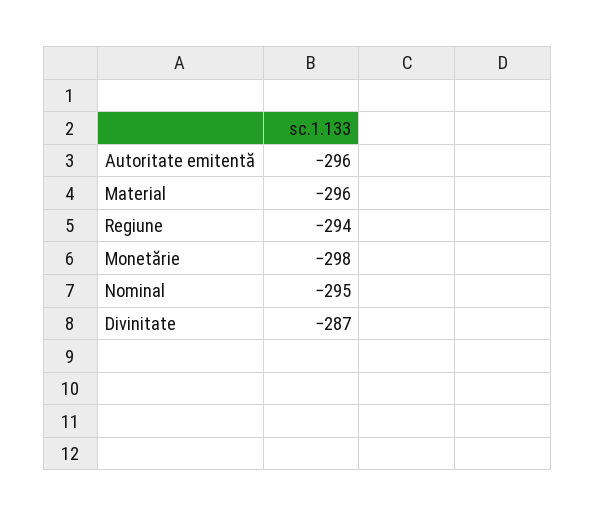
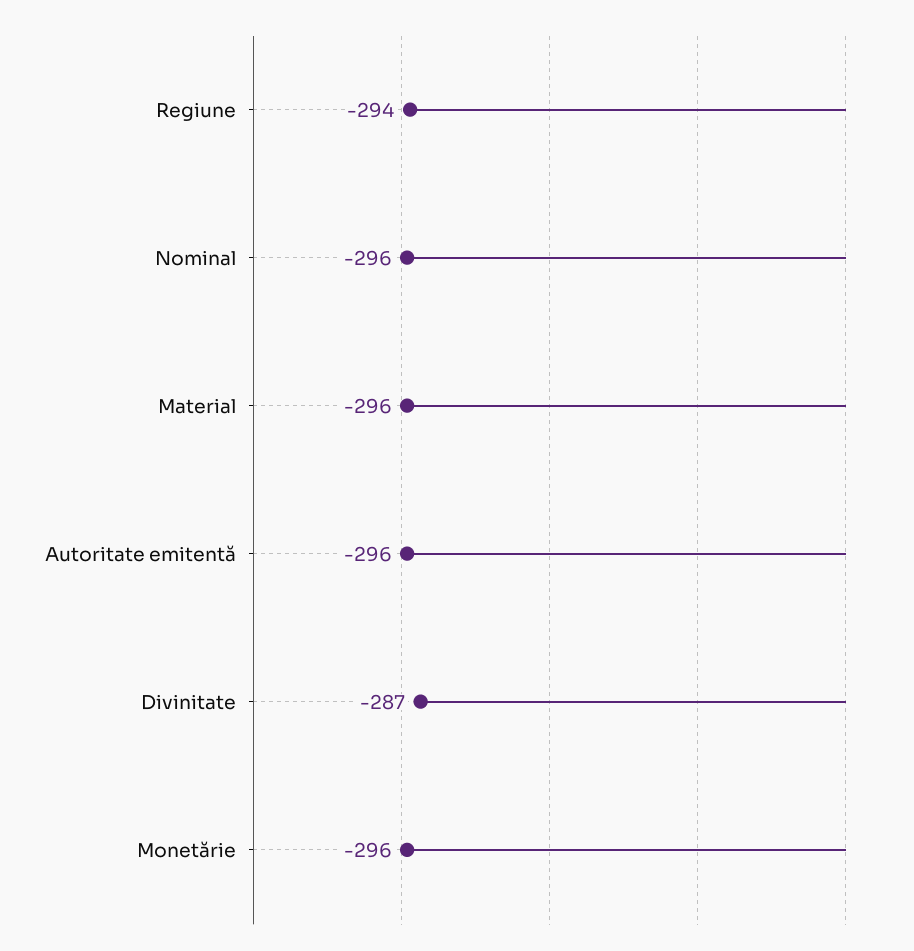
Monetărie: -298 -> -296
Nominal: -295 -> -296

